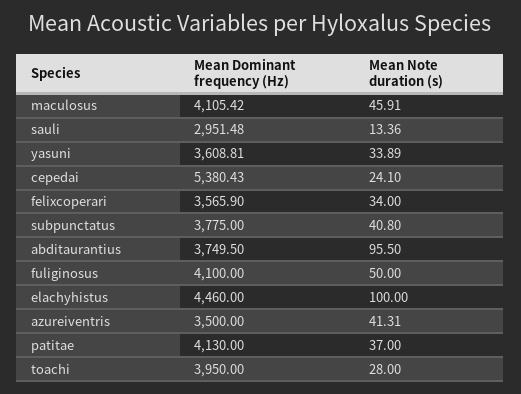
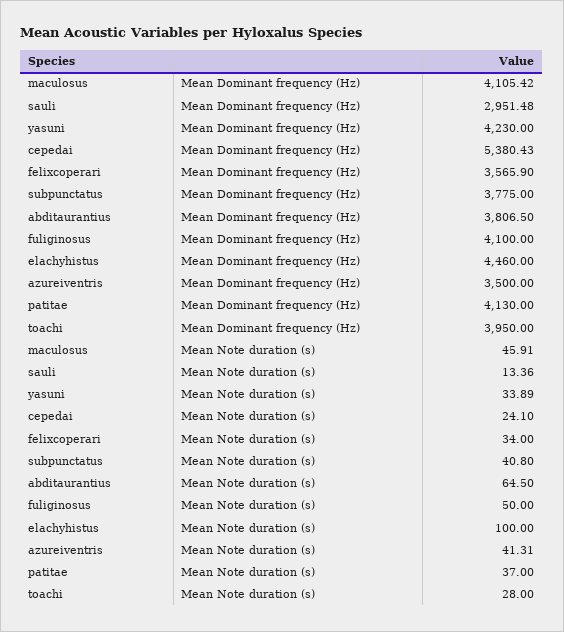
Mean Dominant frequency (Hz), yasuni: 3608.81 -> 4230
Mean Dominant frequency (Hz), abditaurantius: 3749.5 -> 3806.5
Mean Note duration (s), abditaurantius: 95.5 -> 64.5

